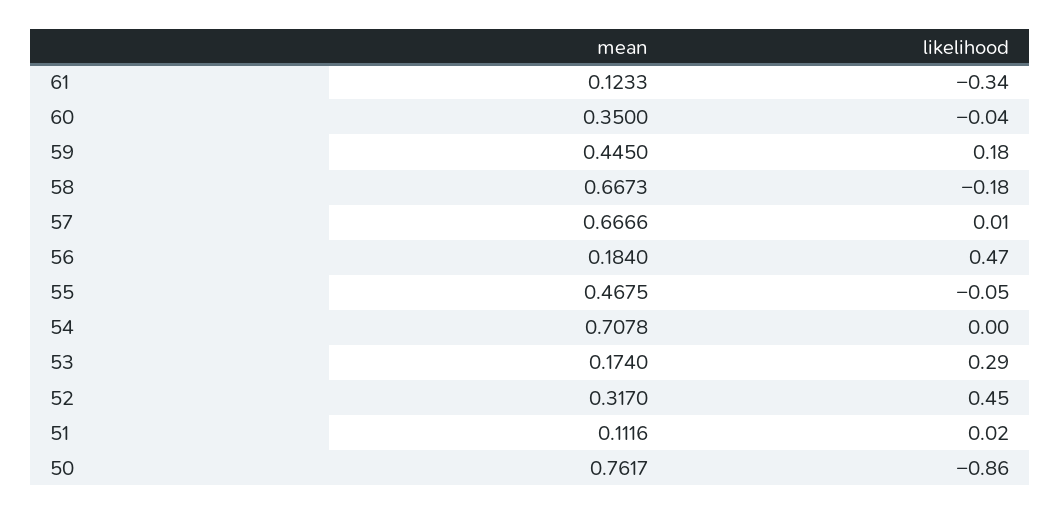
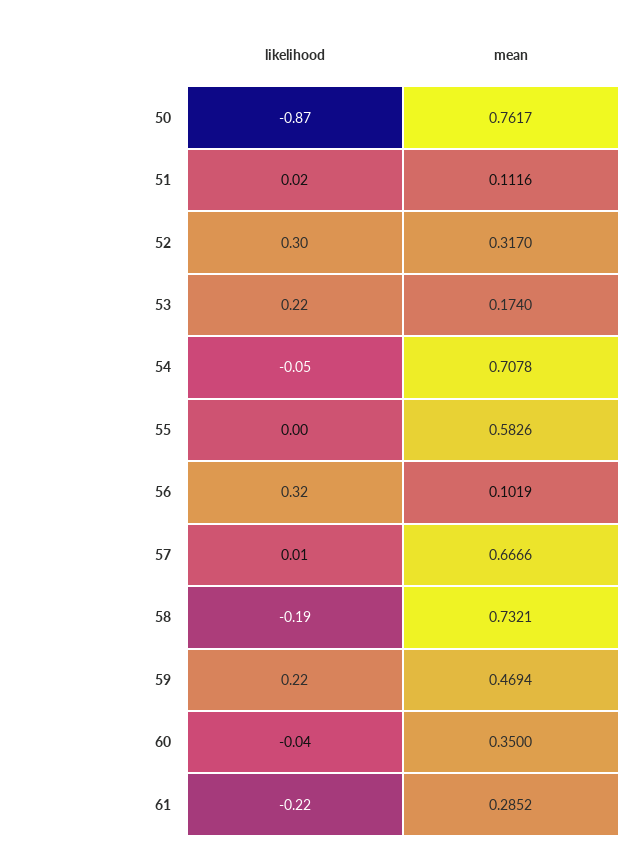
mean, 61: 0.1233 -> 0.2852
likelihood, 61: -0.34 -> -0.22
mean, 59: 0.445 -> 0.4694
likelihood, 59: 0.18 -> 0.22
mean, 58: 0.6673 -> 0.7321
likelihood, 58: -0.18 -> -0.19
mean, 56: 0.184 -> 0.1019
likelihood, 56: 0.47 -> 0.32
mean, 55: 0.4675 -> 0.5826
likelihood, 55: -0.05 -> 0
likelihood, 54: 0 -> -0.05
likelihood, 53: 0.29 -> 0.22
likelihood, 52: 0.45 -> 0.3
likelihood, 50: -0.86 -> -0.87

